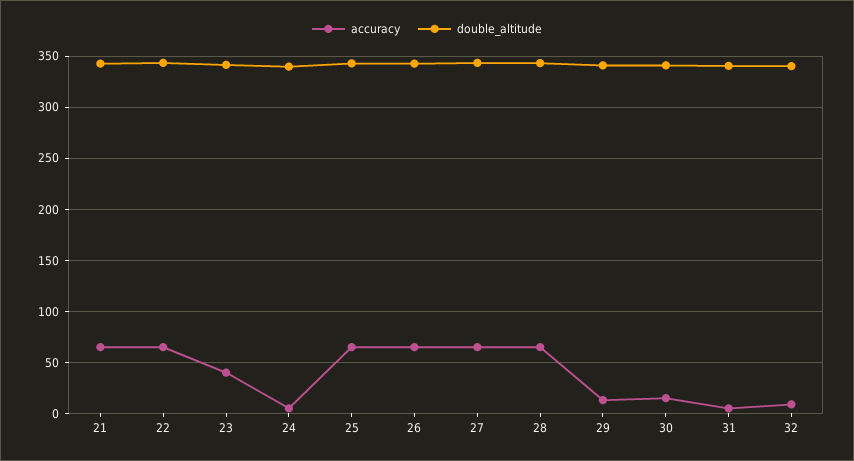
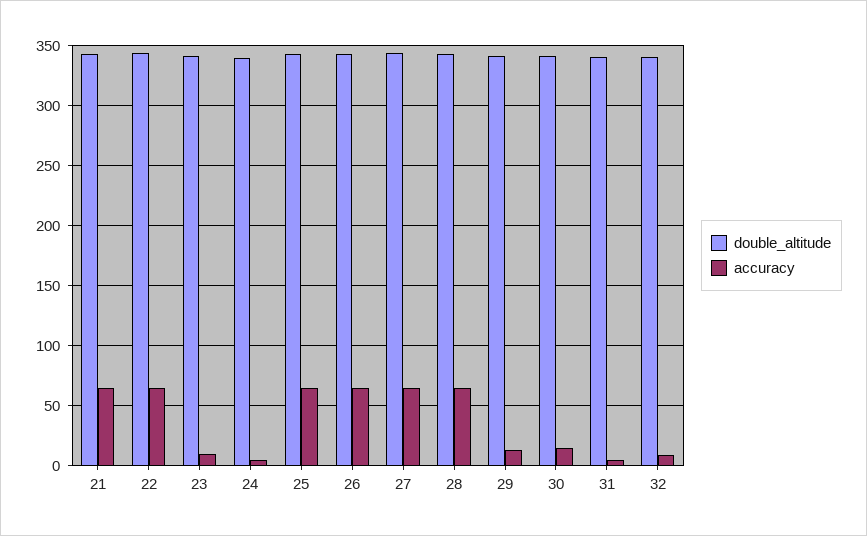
accuracy, 23: 40 -> 10

